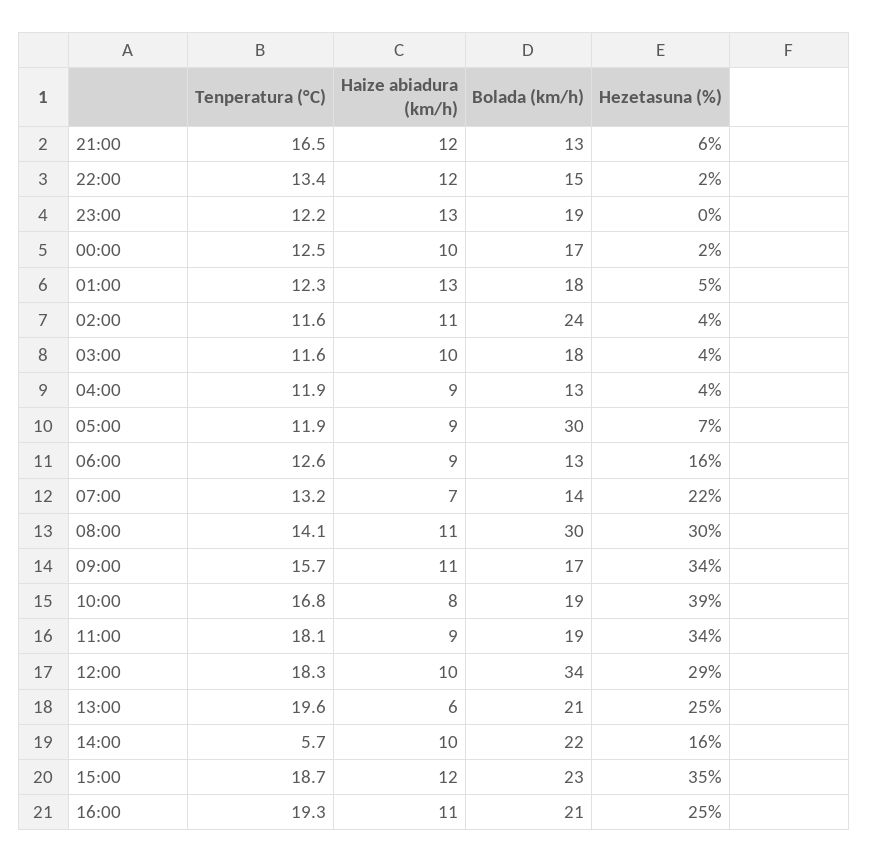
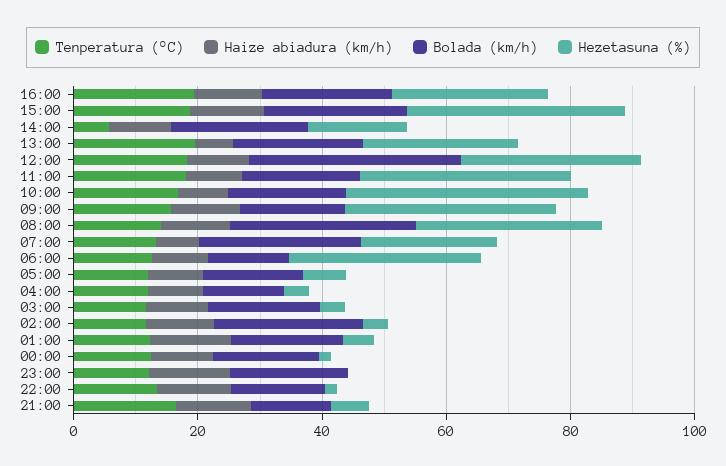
Bolada (km/h), 05:00: 30 -> 15
Hezetasuna (%), 06:00: 16 -> 30
Bolada (km/h), 07:00: 14 -> 25

